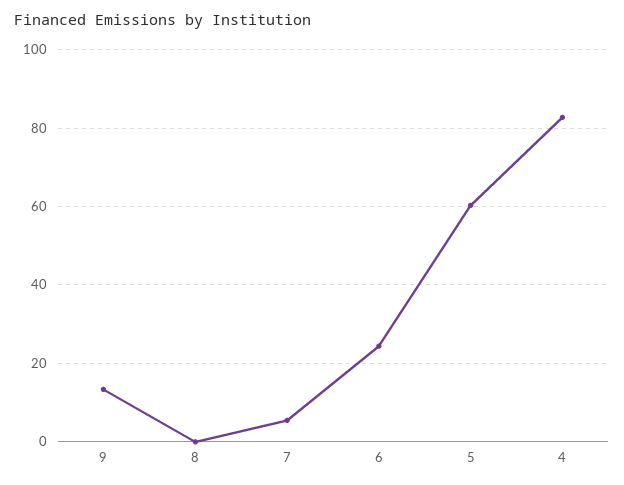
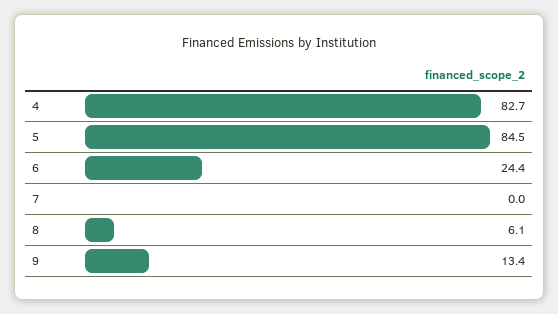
8: 0 -> 6.1
7: 6 -> 0
5: 60 -> 84.5

